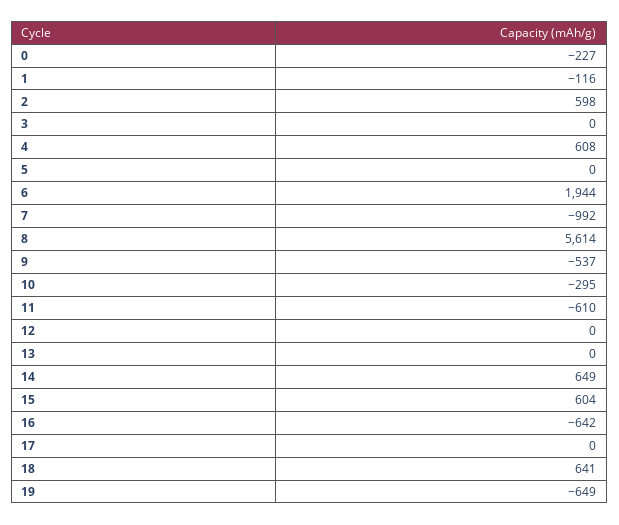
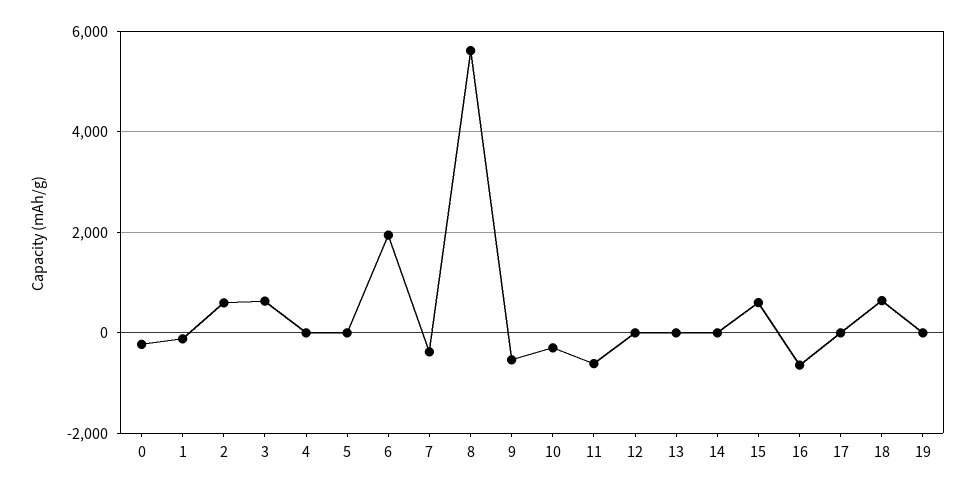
3: 0 -> 600
4: 608 -> 0
7: -992 -> -400
14: 649 -> 0
19: -649 -> 0

